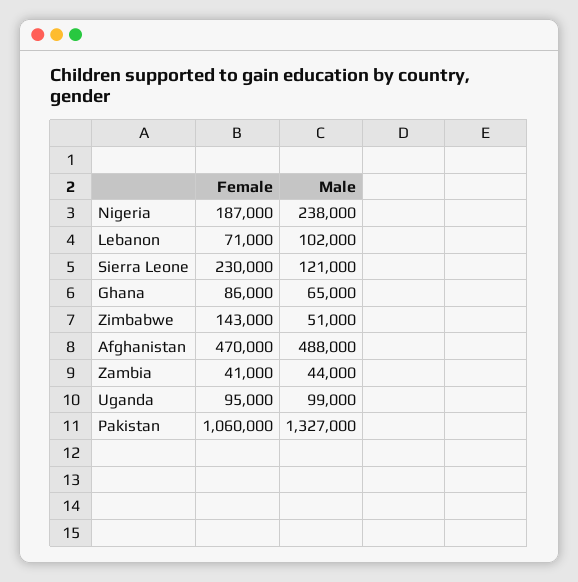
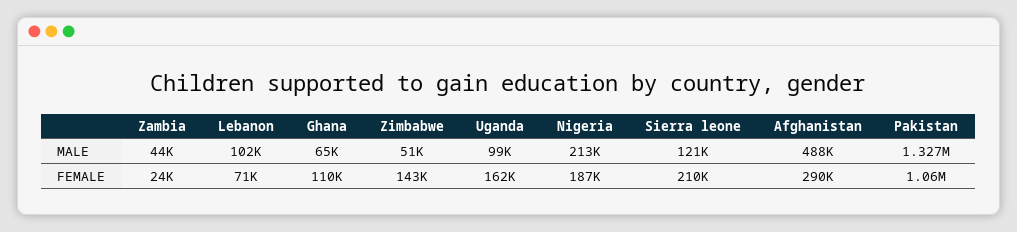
Male, Nigeria: 238000 -> 213000
Female, Sierra Leone: 230000 -> 210000
Female, Ghana: 86000 -> 110000
Female, Afghanistan: 470000 -> 290000
Female, Zambia: 41000 -> 24000
Female, Uganda: 95000 -> 162000

